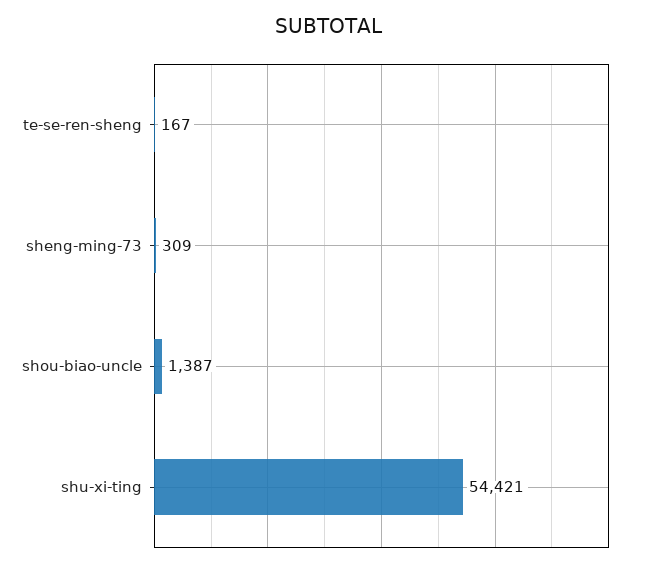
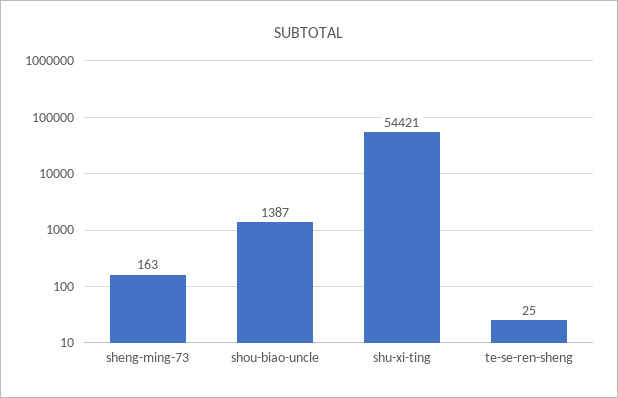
te-se-ren-sheng: 167 -> 25
sheng-ming-73: 309 -> 163

